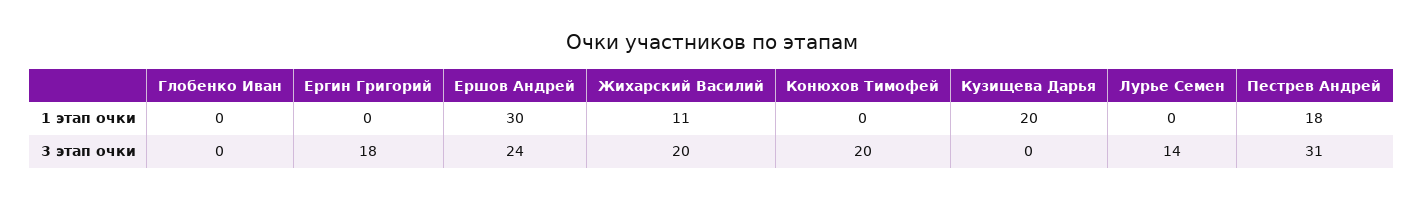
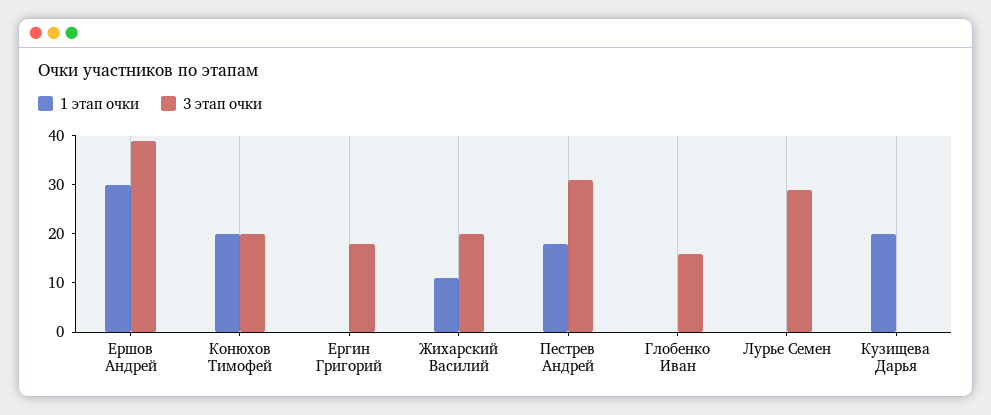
1 этап очки, Конюхов Тимофей: 0 -> 20
3 этап очки, Глобенко Иван: 0 -> 15
3 этап очки, Ершов Андрей: 24 -> 40
3 этап очки, Лурье Семен: 14 -> 30

